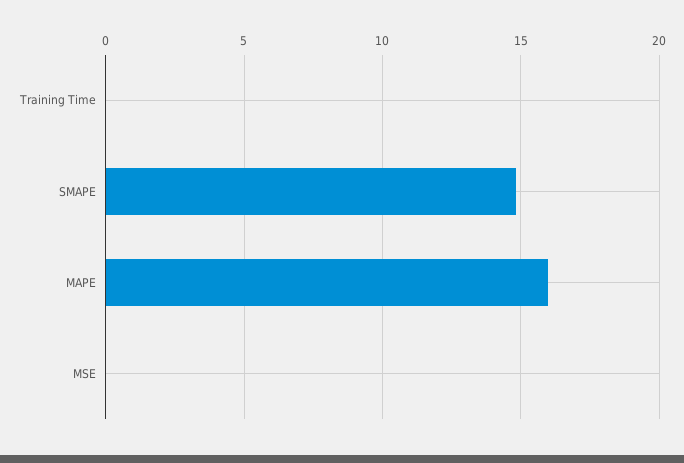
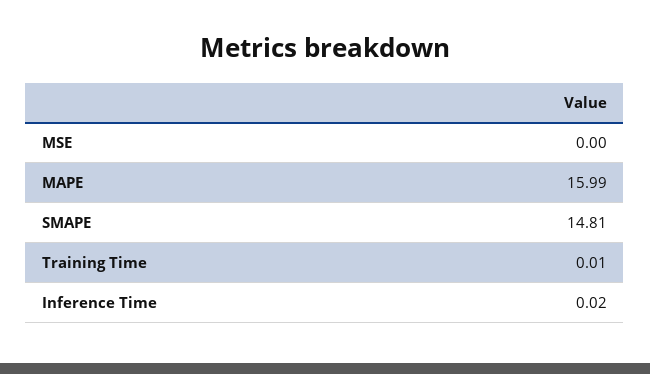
Inference Time: none -> 0.02

